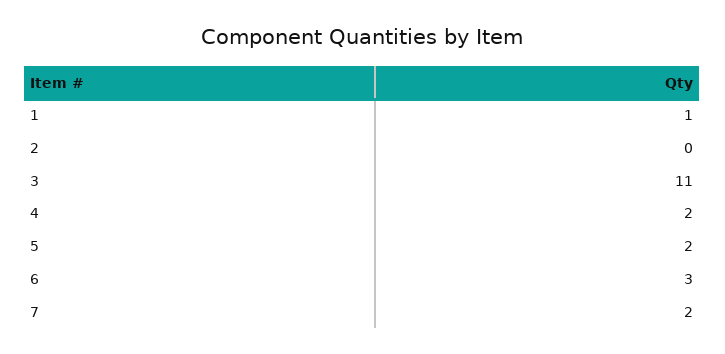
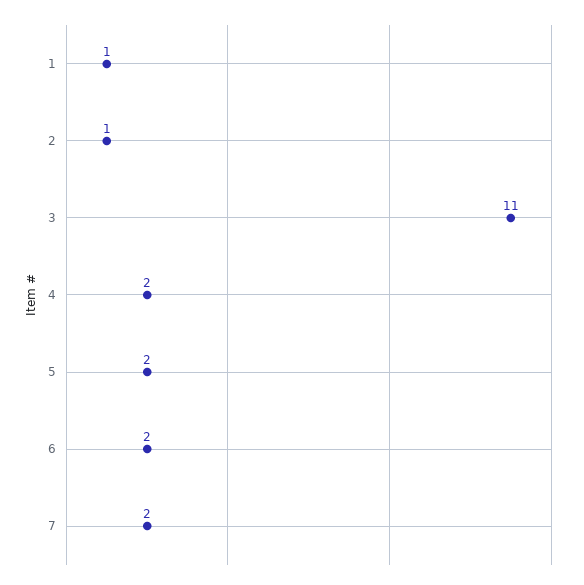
2: 0 -> 1
6: 3 -> 2

